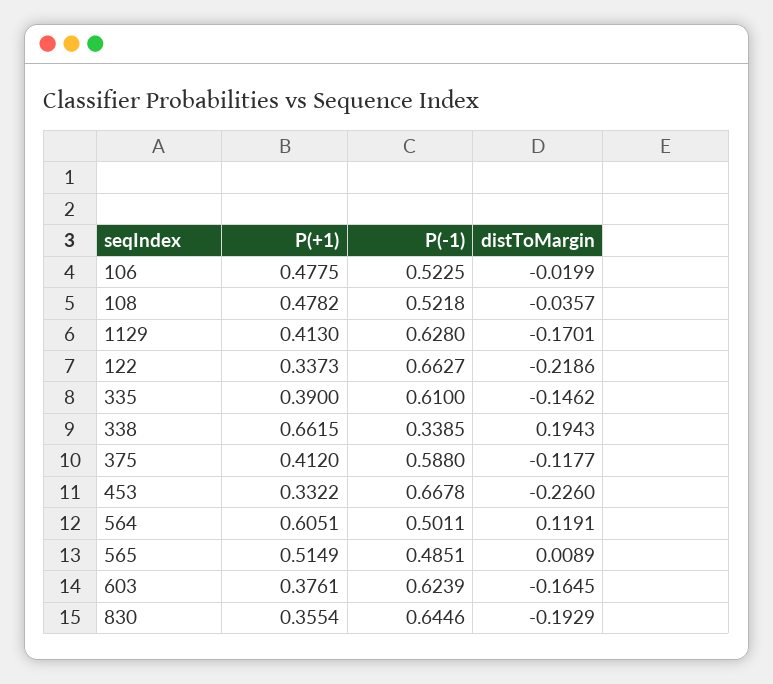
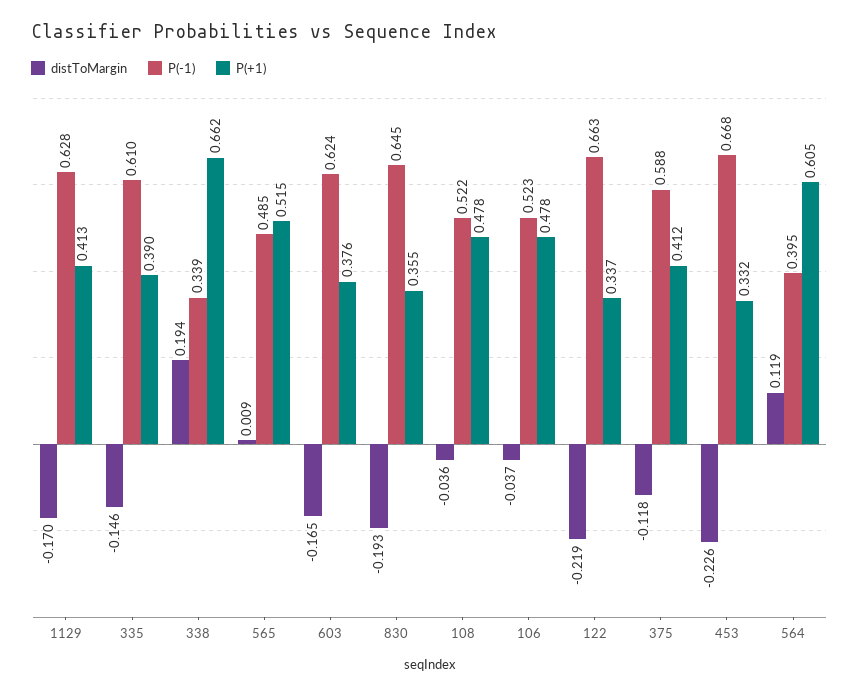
distToMargin, 106: -0.0199 -> -0.037
P(-1), 564: 0.5011 -> 0.395

